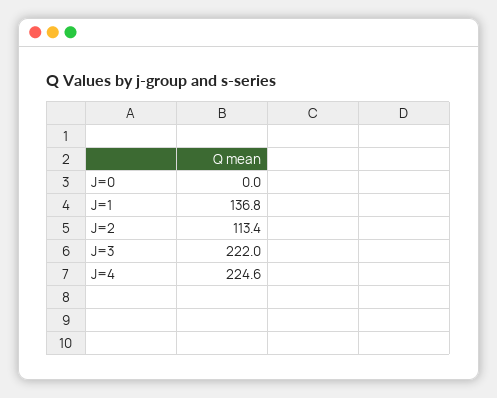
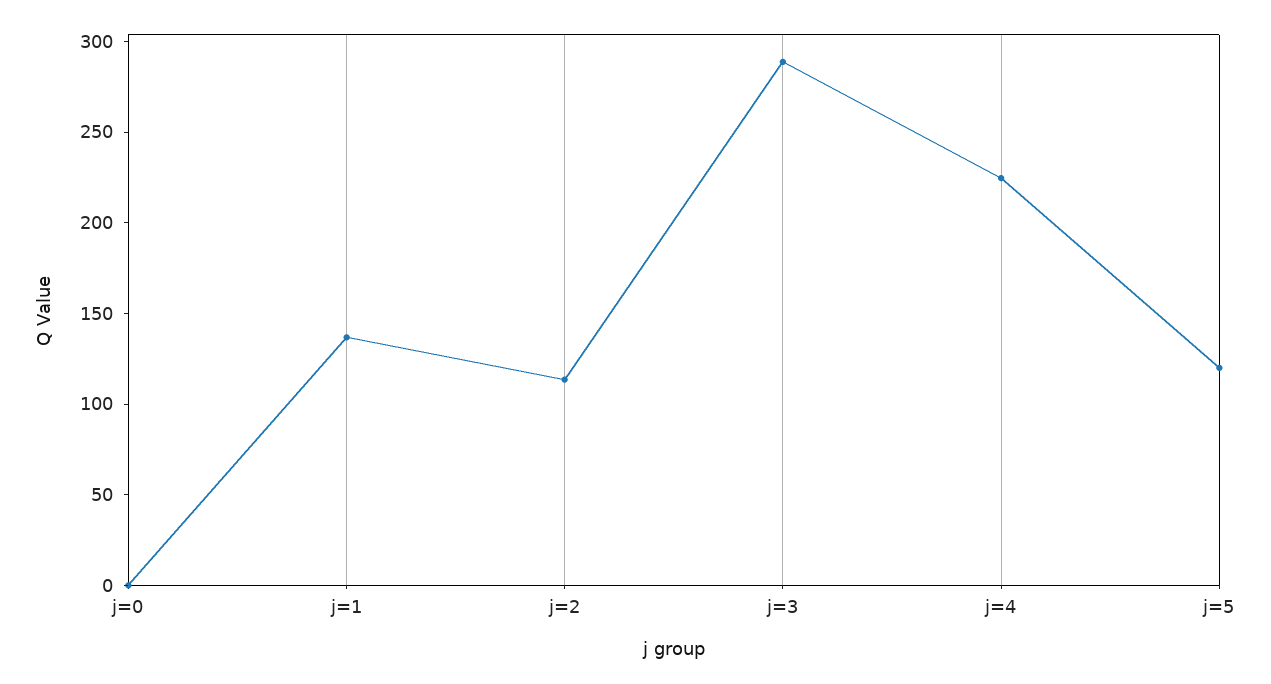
J=3: 222 -> 290
j=5: none -> 120

